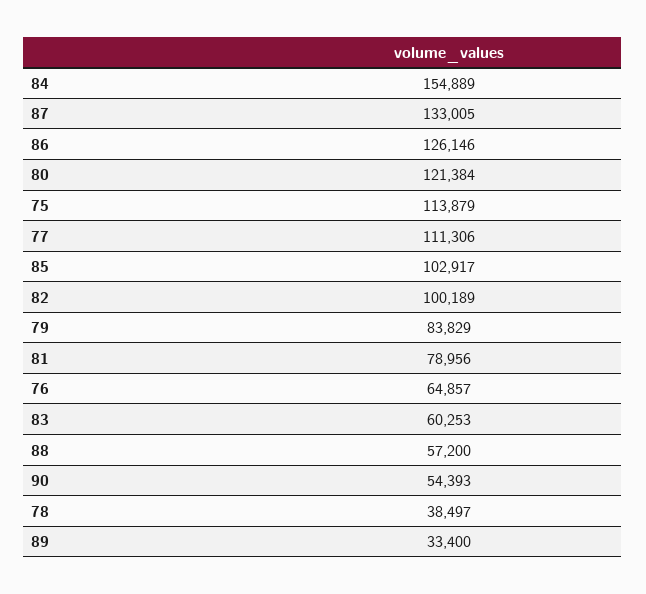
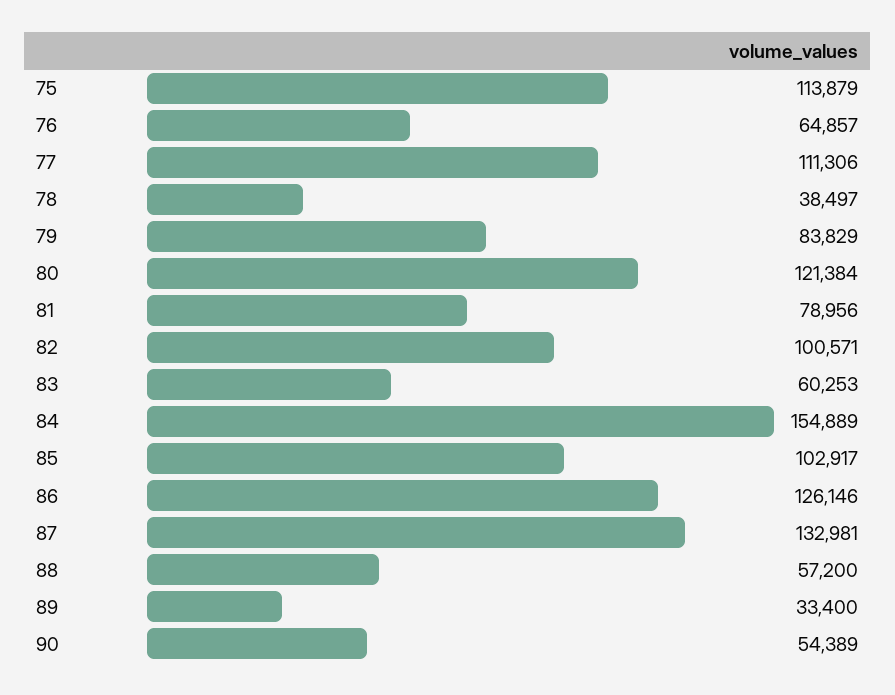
87: 133005 -> 132981
82: 100189 -> 100571
90: 54393 -> 54389

